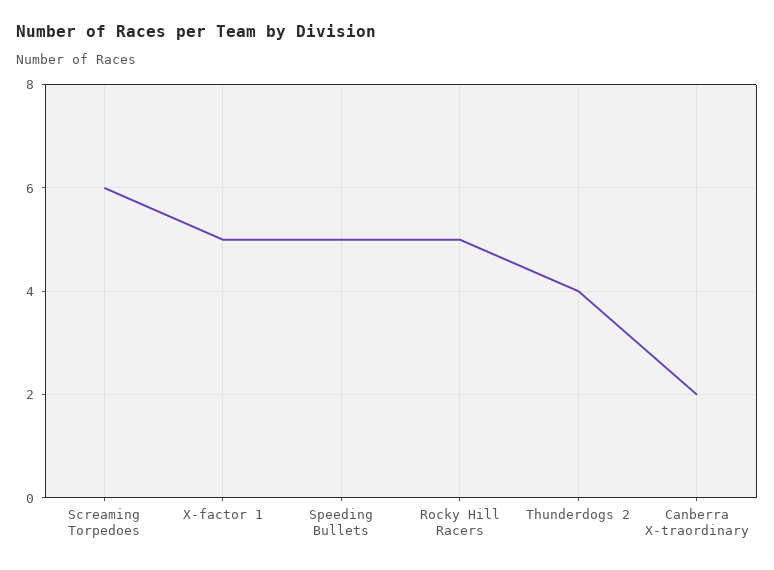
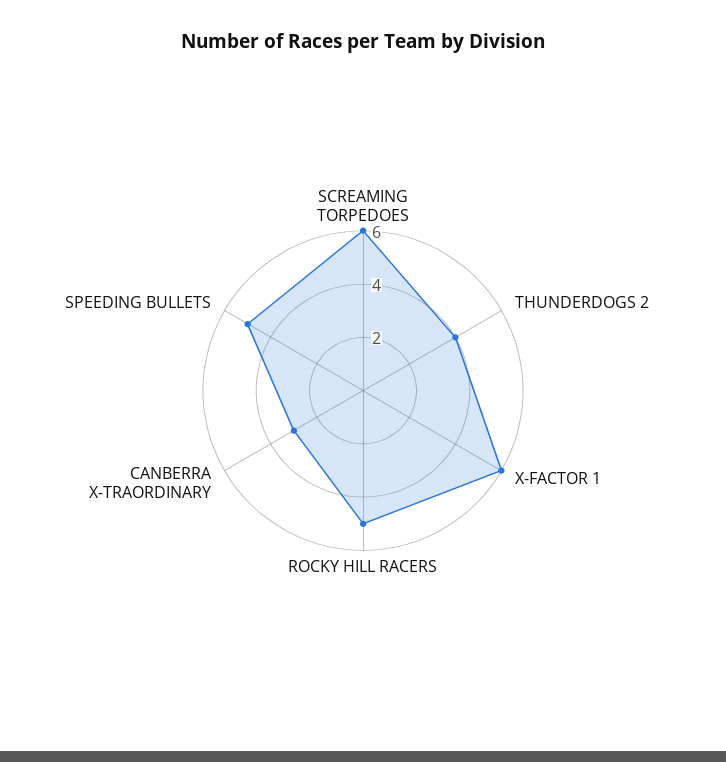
X-factor 1: 5 -> 6
Canberra X-traordinary: 2 -> 3

